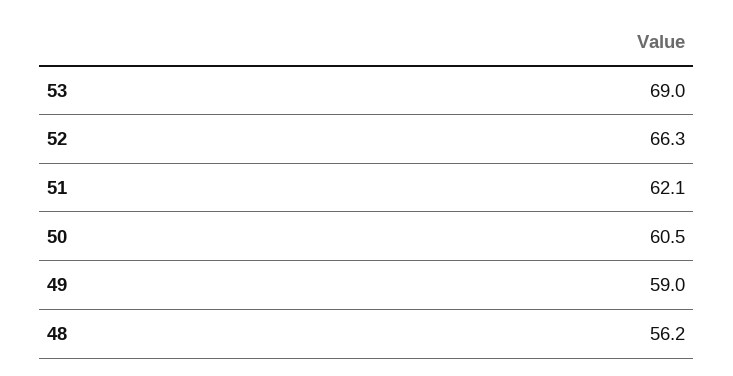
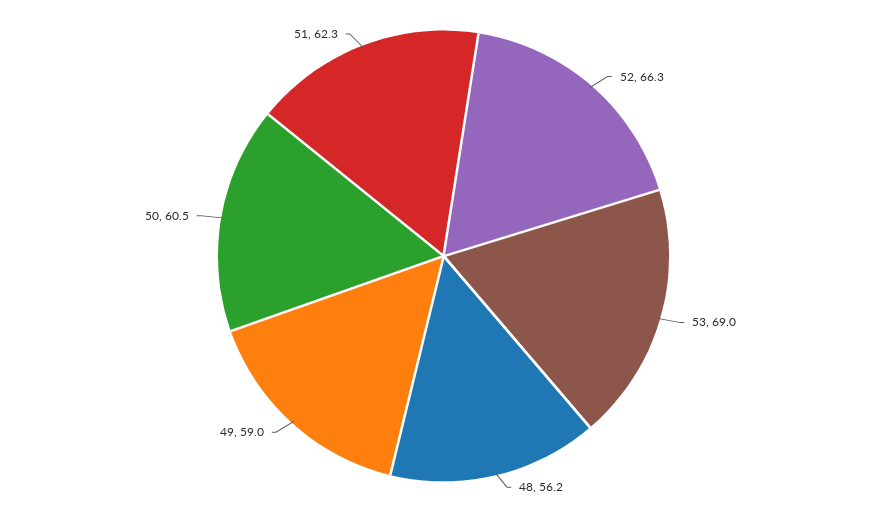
51: 62.1 -> 62.3

